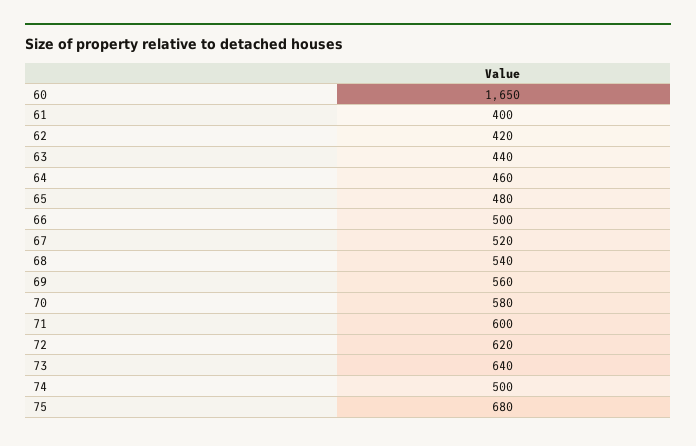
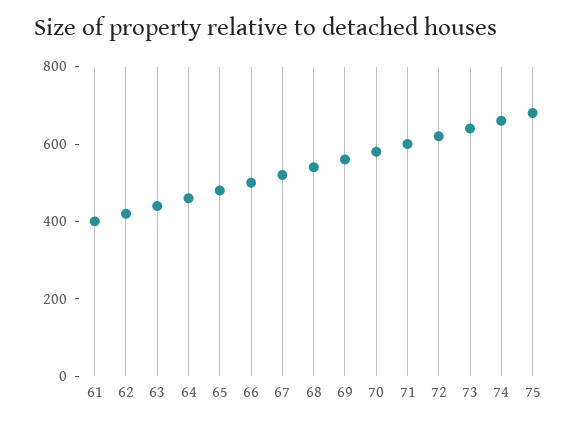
60: 1650 -> none
74: 500 -> 650

